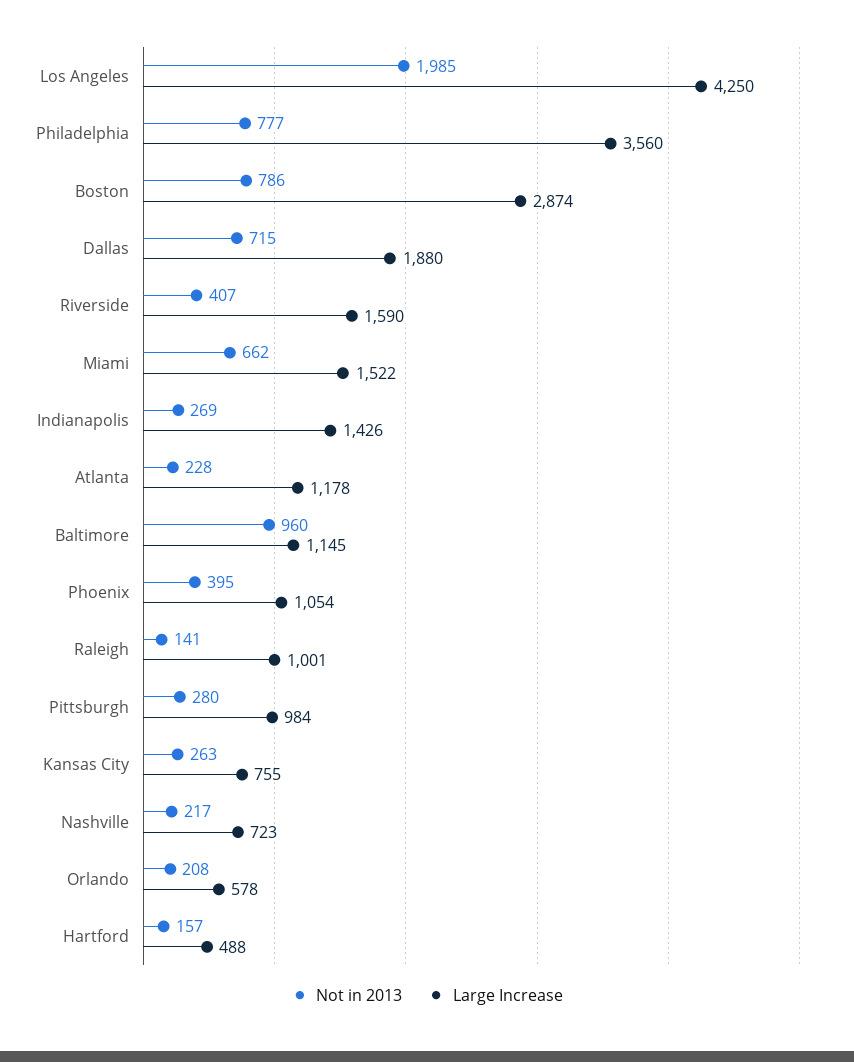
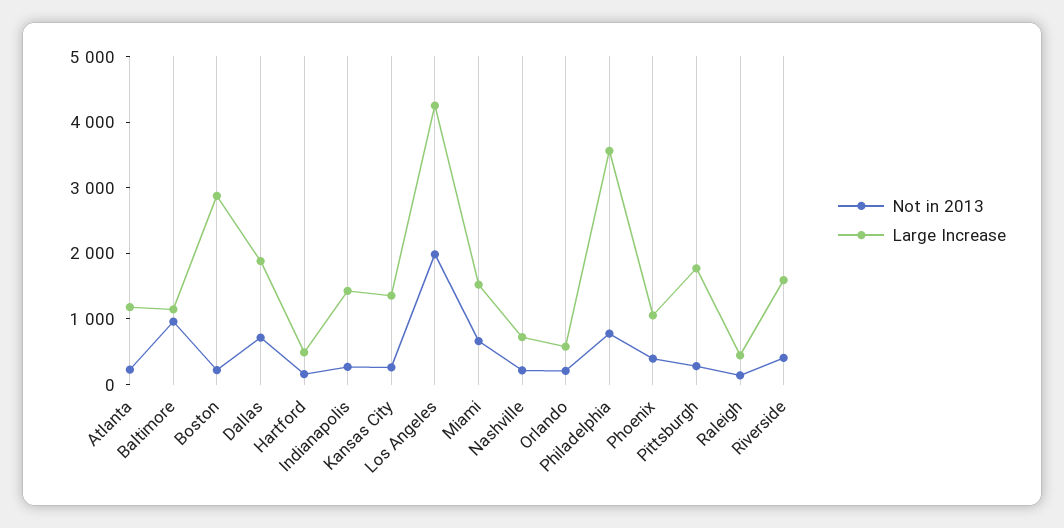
Not in 2013, Boston: 786 -> 200
Large Increase, Raleigh: 1001 -> 400
Large Increase, Pittsburgh: 984 -> 1800
Large Increase, Kansas City: 755 -> 1400

